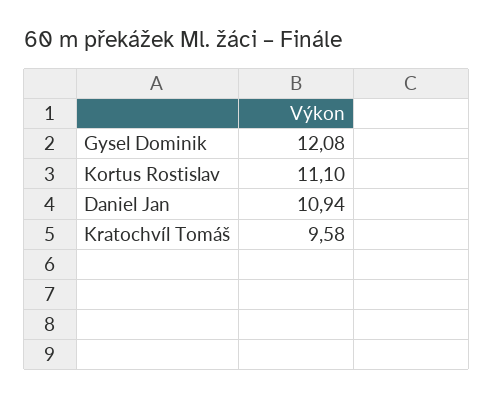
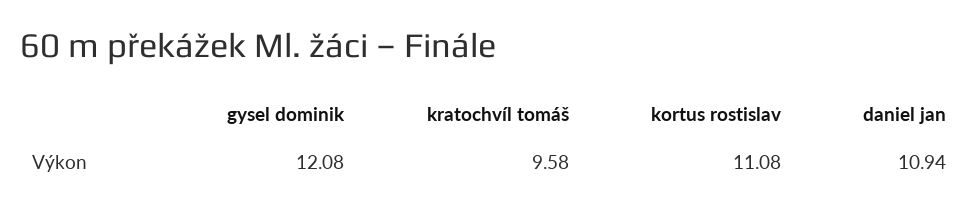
Kortus Rostislav: 11.1 -> 11.08

